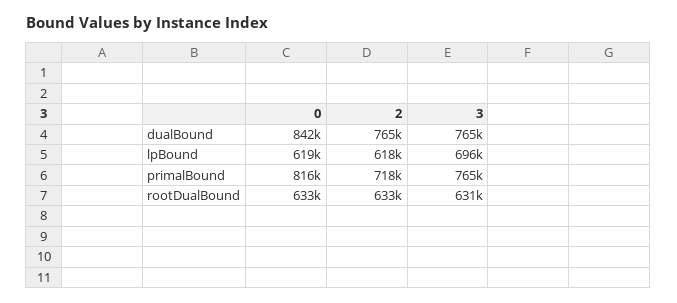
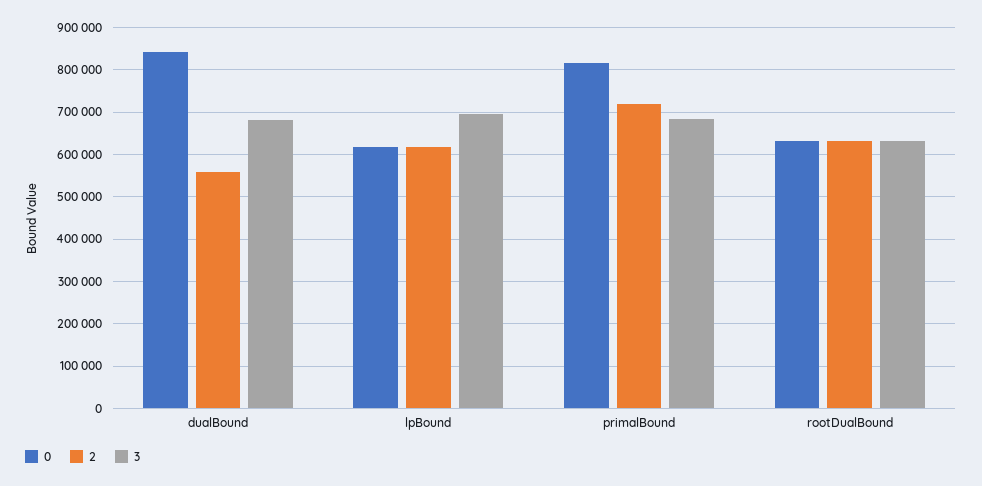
2, dualBound: 765000 -> 560000
3, dualBound: 765000 -> 680000
3, primalBound: 765000 -> 680000

